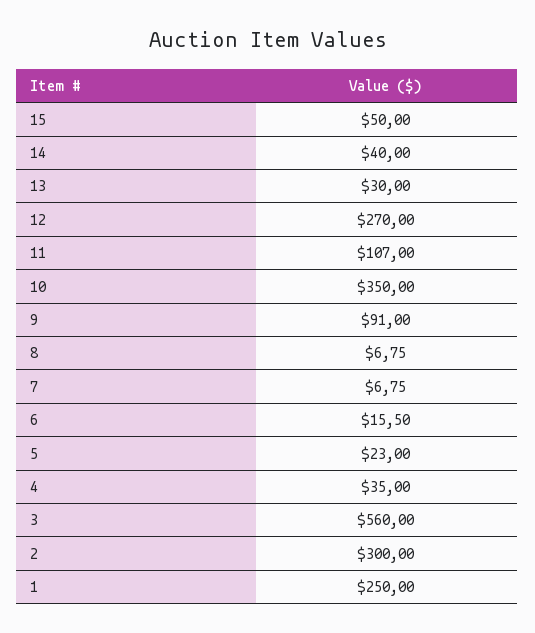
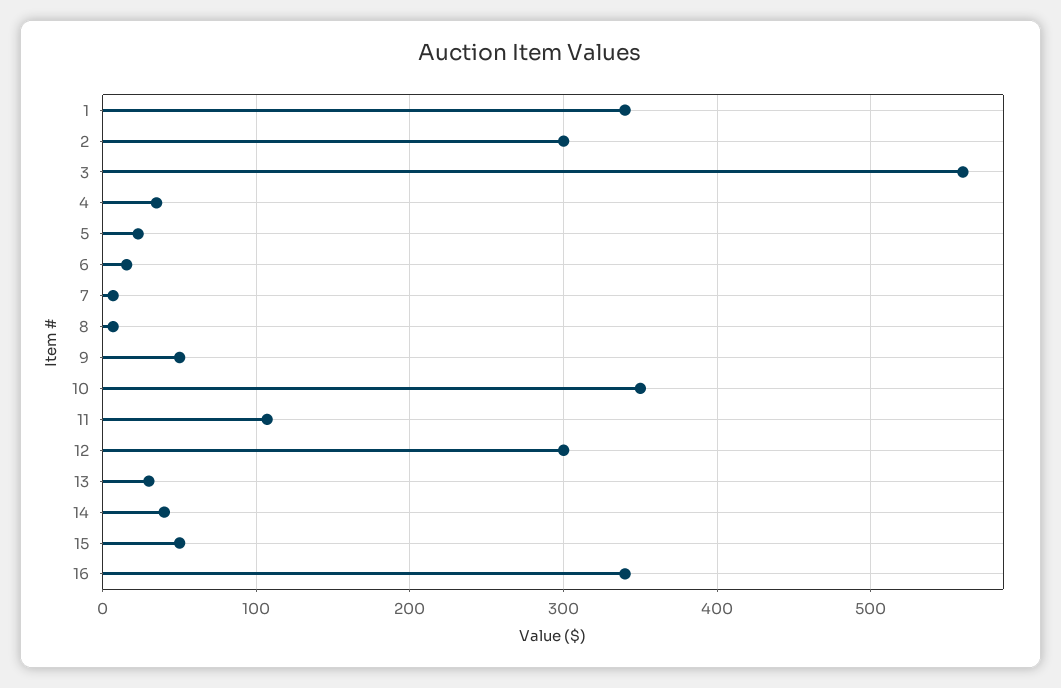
12: 270 -> 300
9: 91 -> 50
1: 250 -> 340
16: none -> 340

